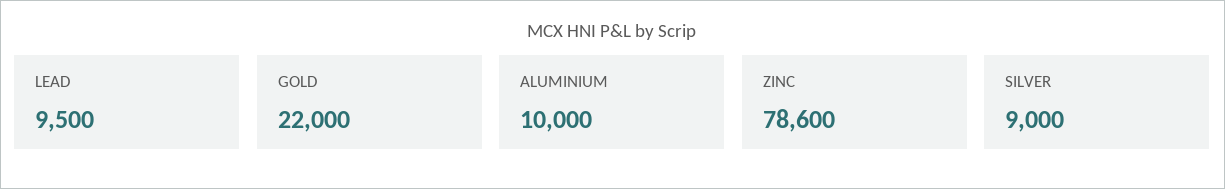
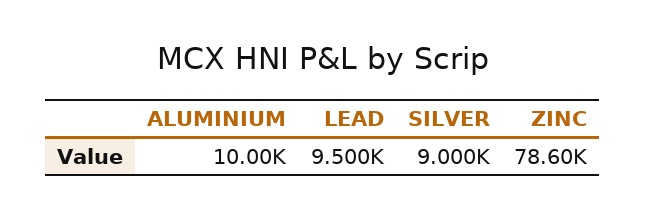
GOLD: 22000 -> none

